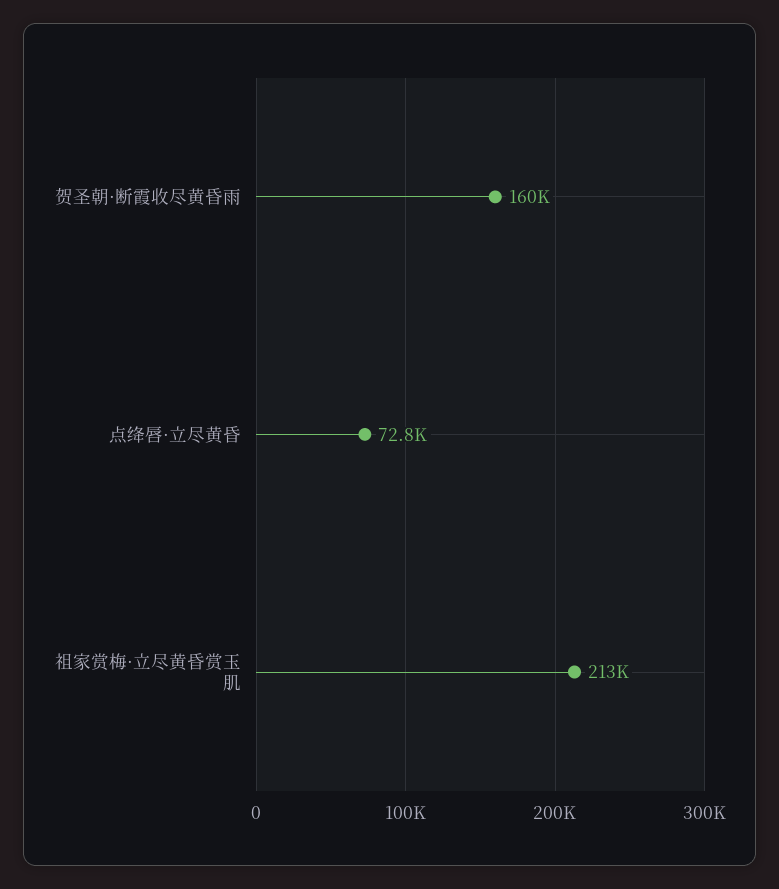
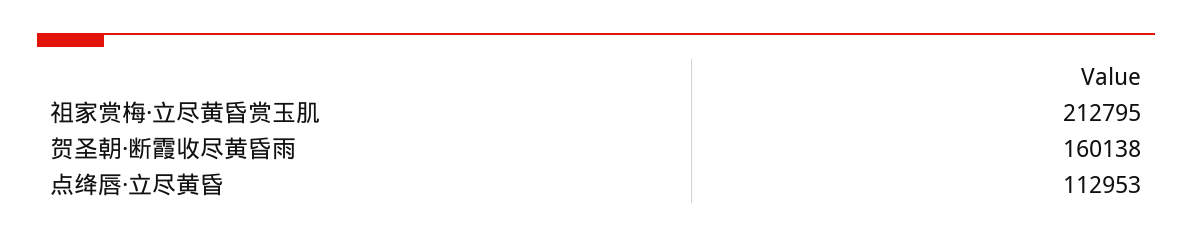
点绛唇·立尽黄昏: 72800 -> 112953

